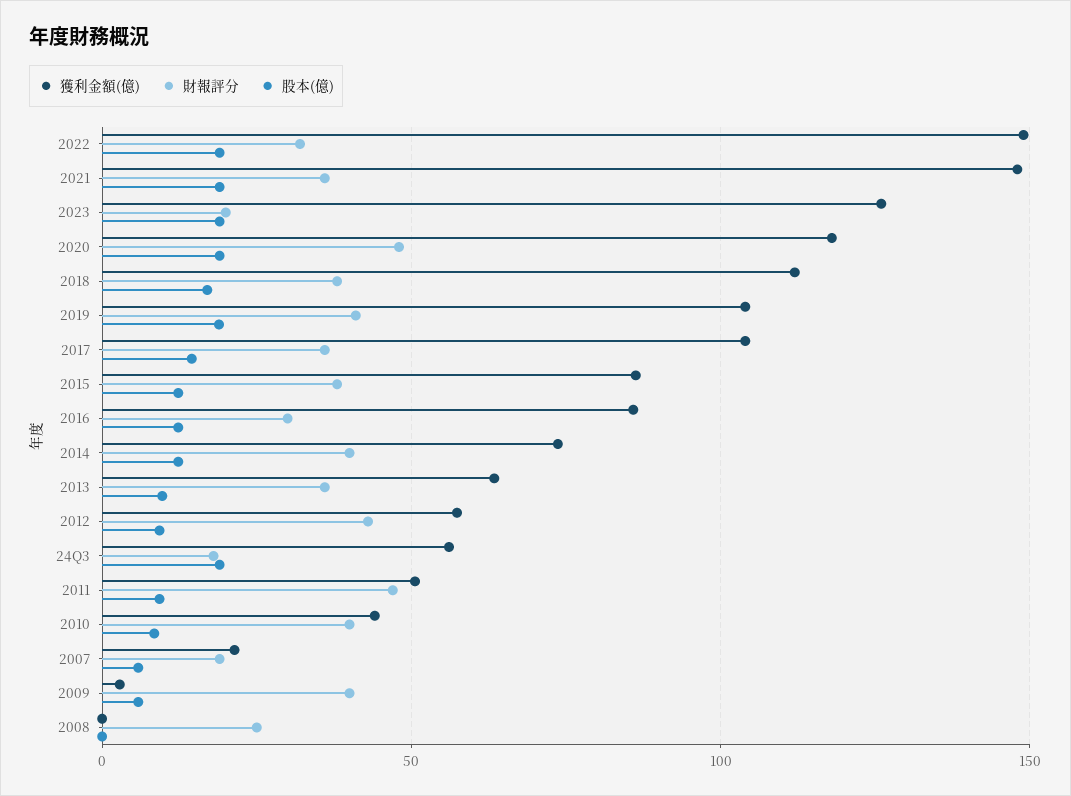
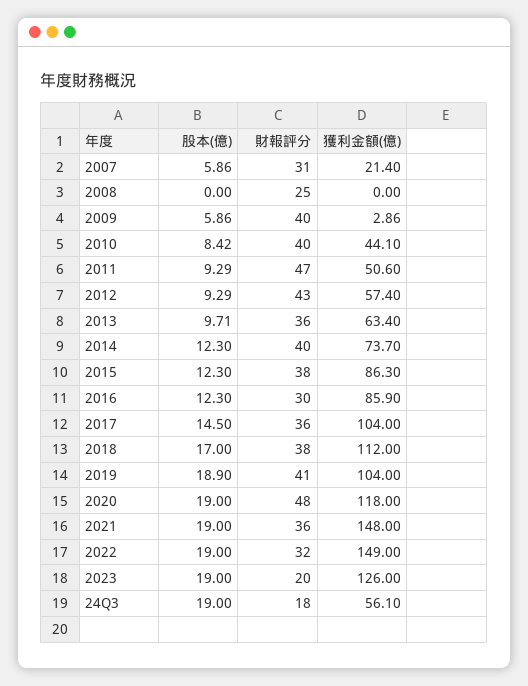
財報評分, 2007: 20 -> 31

